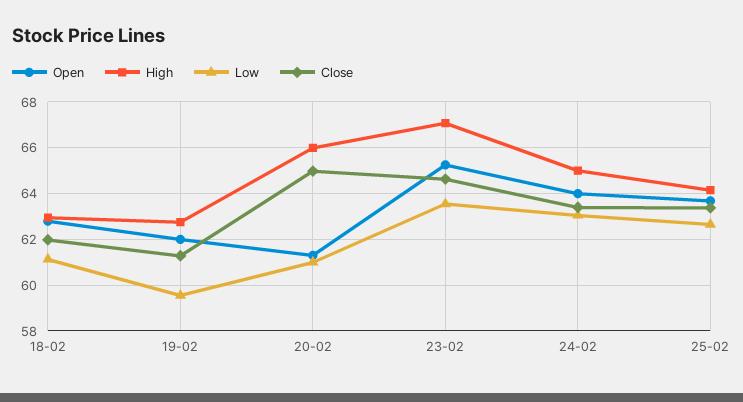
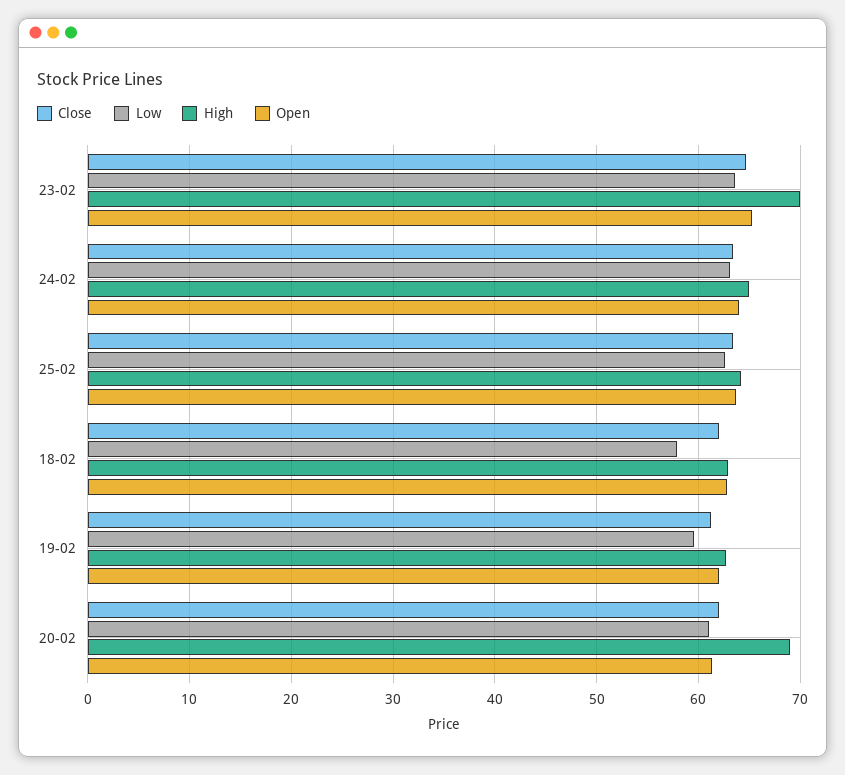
Low, 18-02: 61 -> 58
High, 20-02: 66 -> 69
Close, 20-02: 65 -> 62
High, 23-02: 67 -> 70

